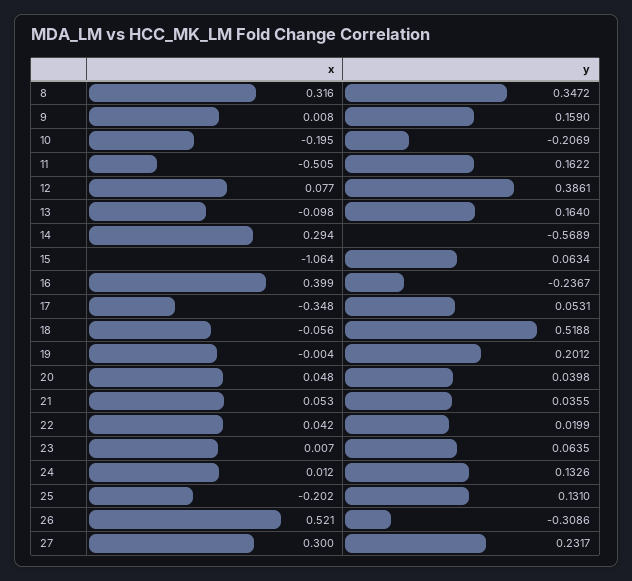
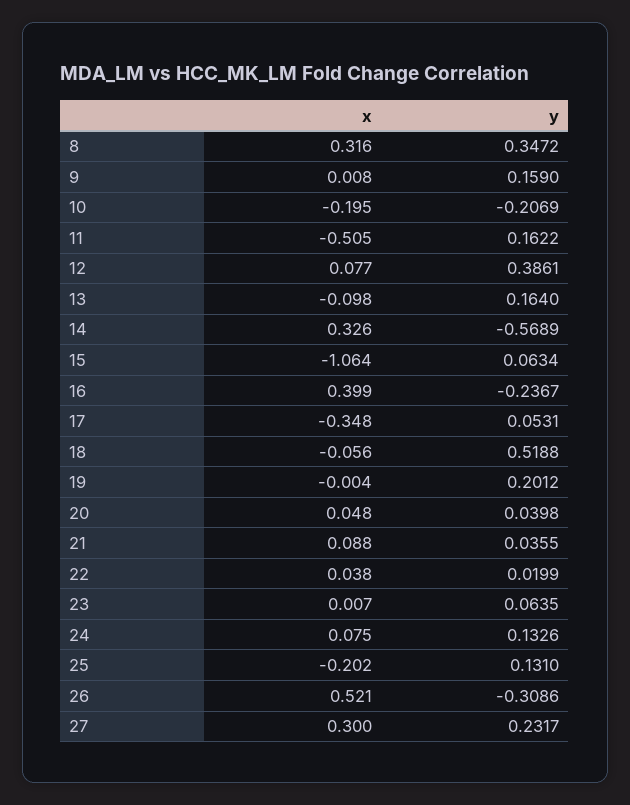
x, 14: 0.294 -> 0.326
x, 21: 0.053 -> 0.088
x, 22: 0.042 -> 0.038
x, 24: 0.012 -> 0.075

